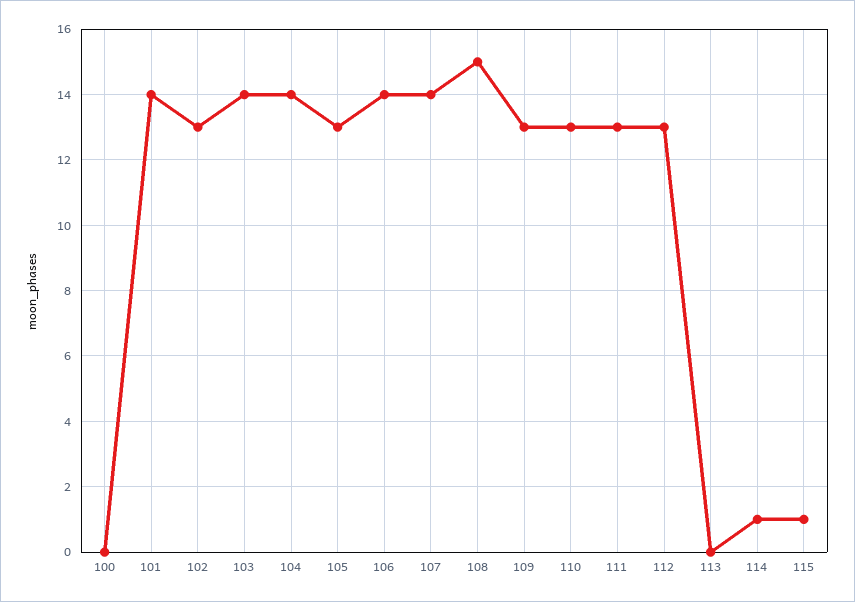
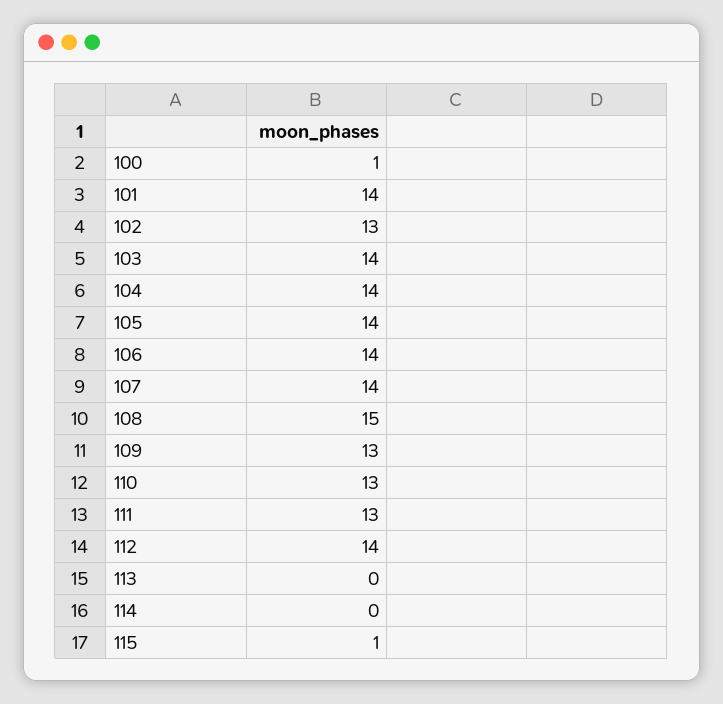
100: 0 -> 1
105: 13 -> 14
112: 13 -> 14
114: 1 -> 0

